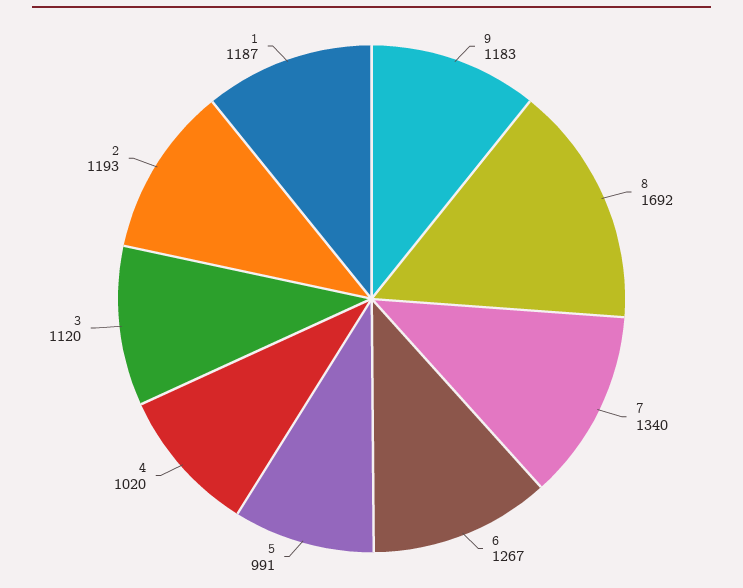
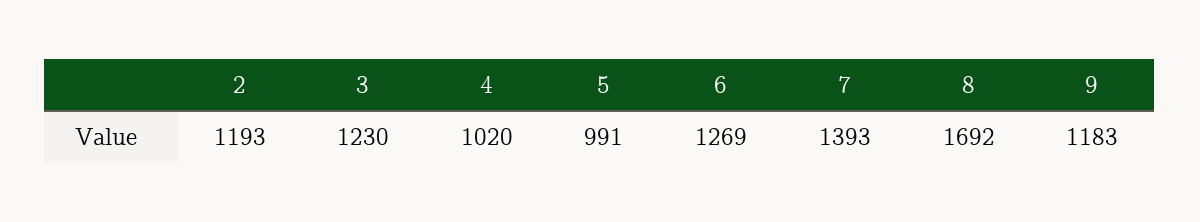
7: 1340 -> 1393
6: 1267 -> 1269
3: 1120 -> 1230
1: 1187 -> none

